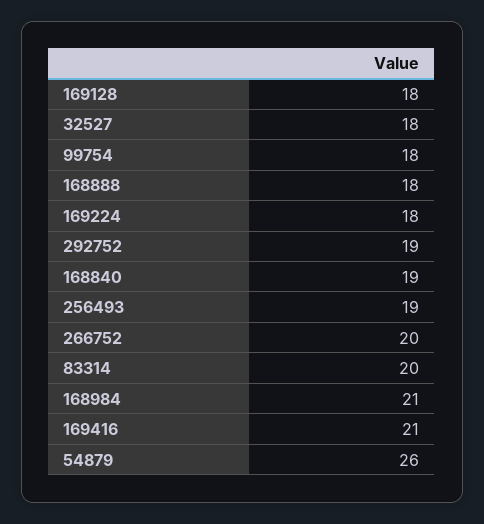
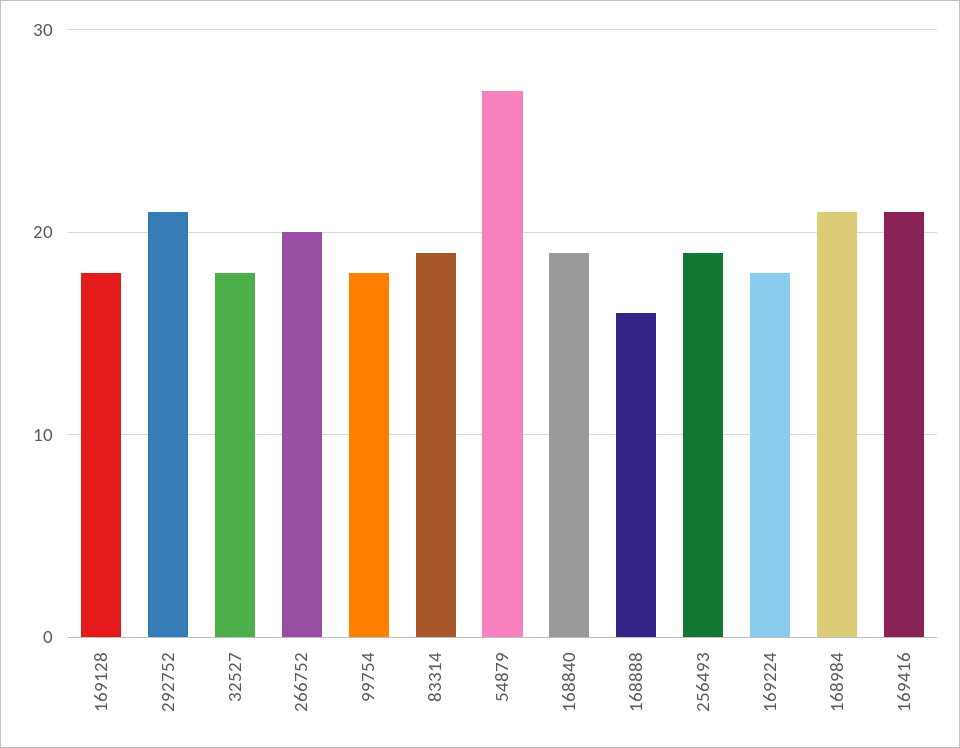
168888: 18 -> 16
292752: 19 -> 21
83314: 20 -> 19
54879: 26 -> 27

